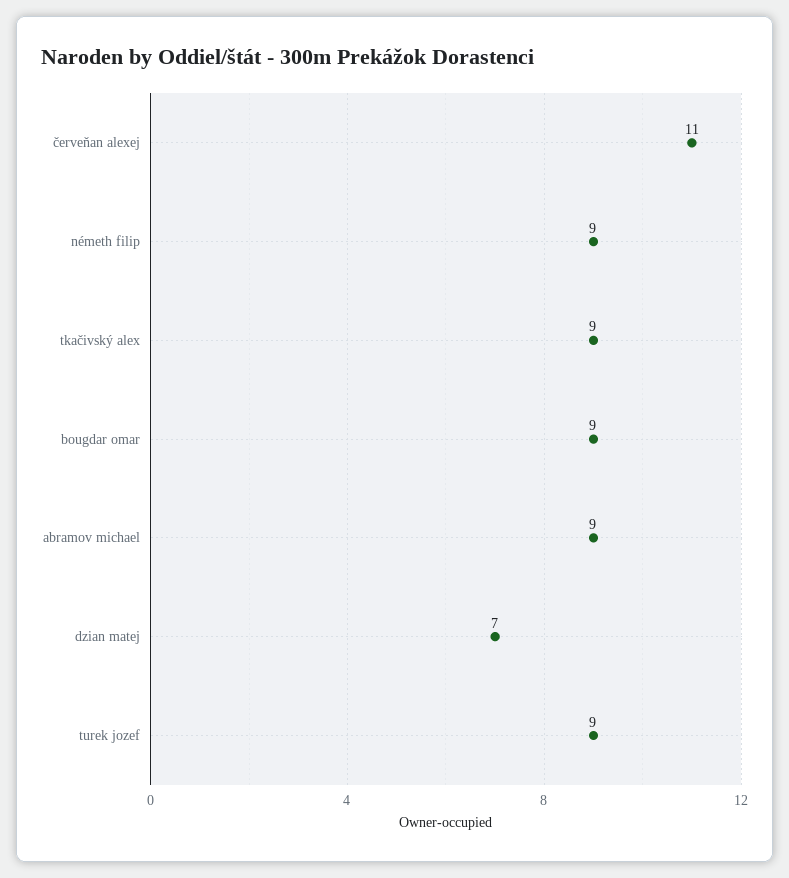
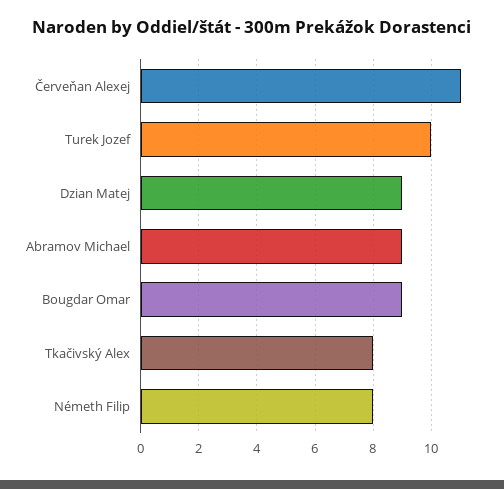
németh filip: 9 -> 8
tkačivský alex: 9 -> 8
dzian matej: 7 -> 9
turek jozef: 9 -> 10

